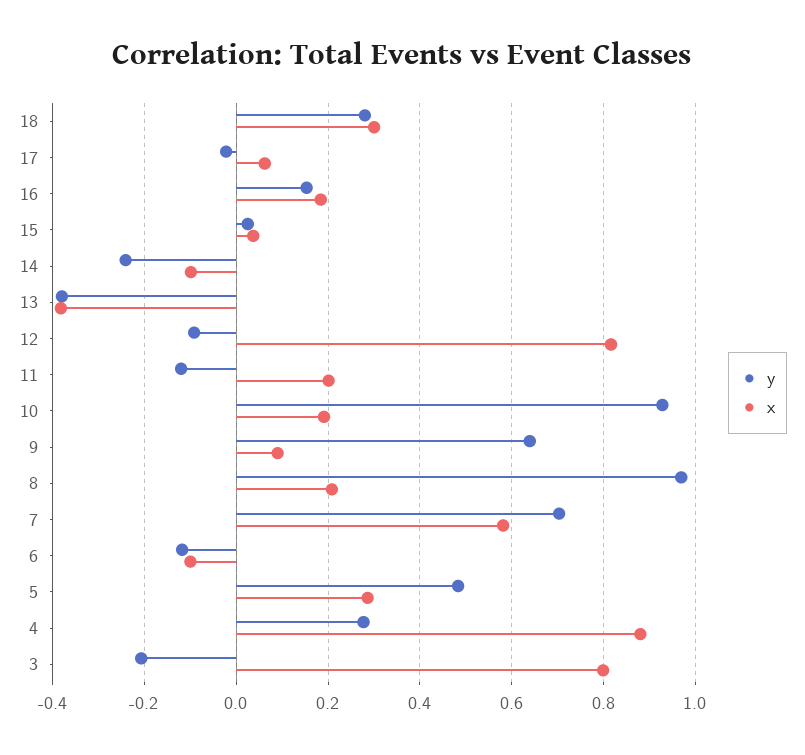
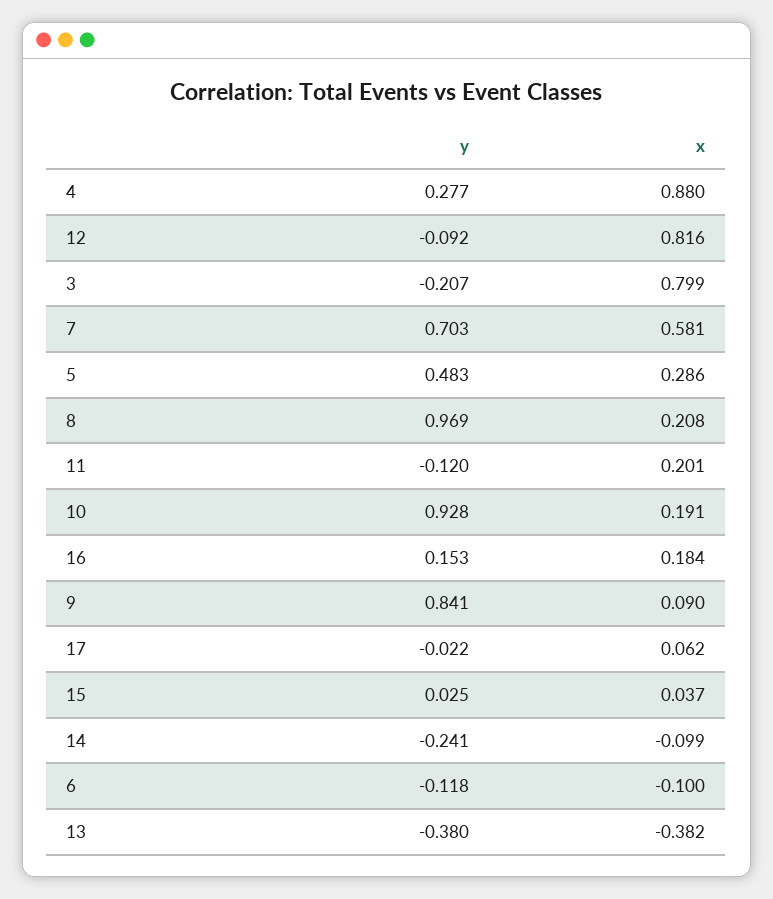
y, 18: 0.28 -> none
x, 18: 0.3 -> none
y, 9: 0.64 -> 0.841

